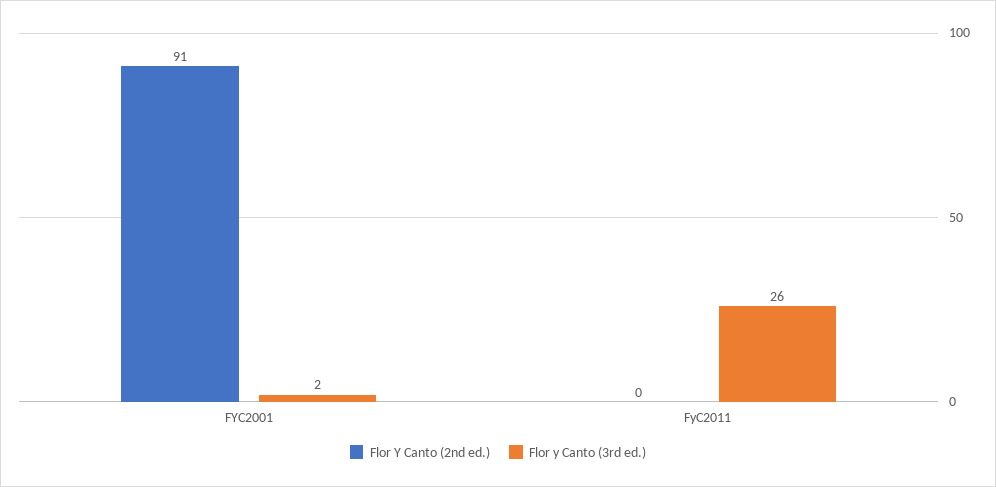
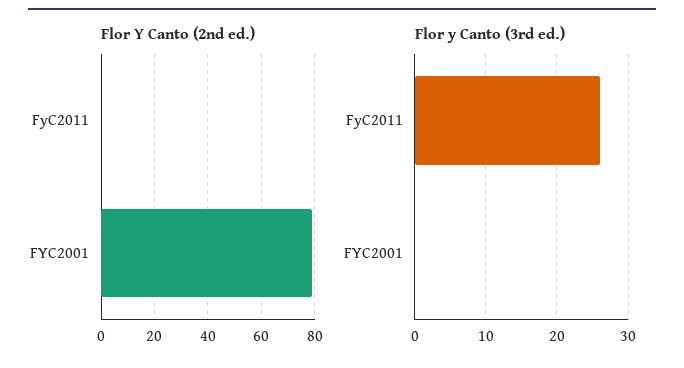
Flor Y Canto (2nd ed.), FYC2001: 91 -> 80
Flor y Canto (3rd ed.), FYC2001: 2 -> 0

